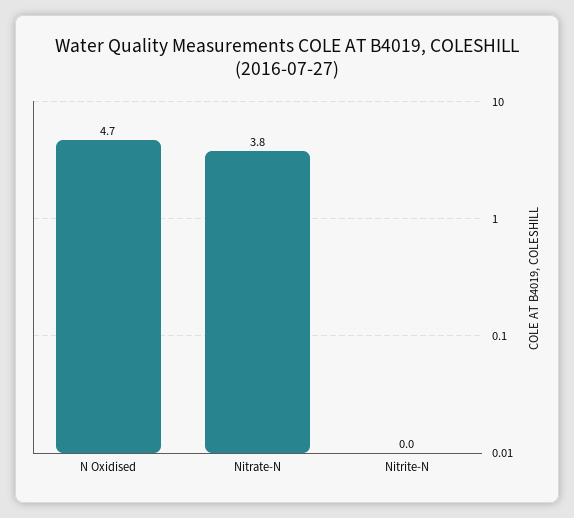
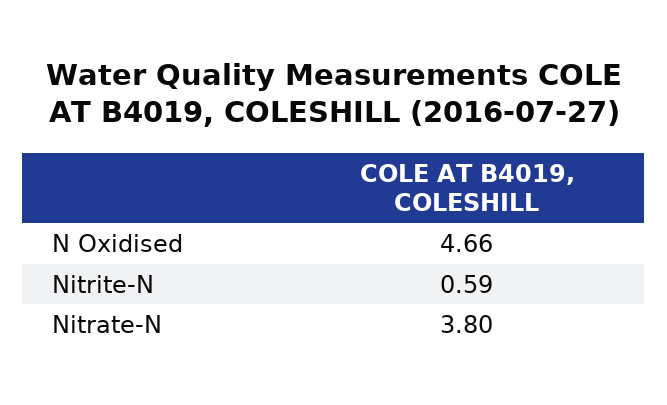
Nitrite-N: 0 -> 0.59

